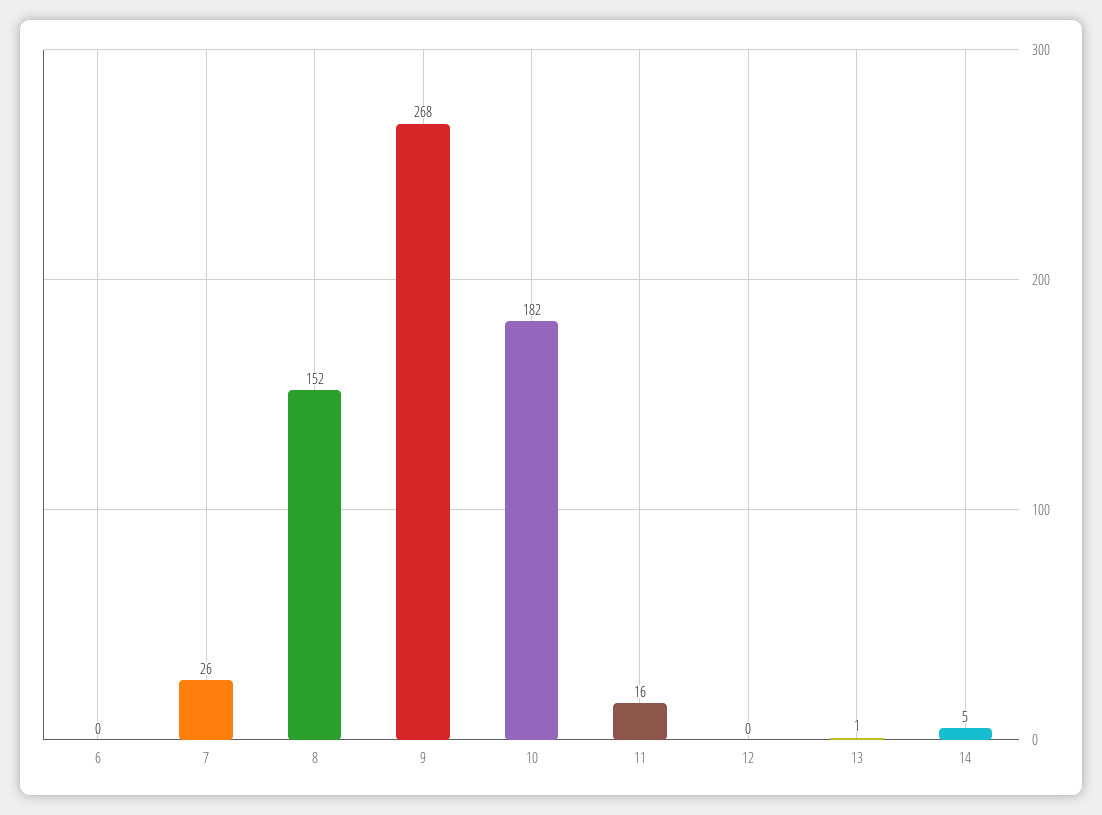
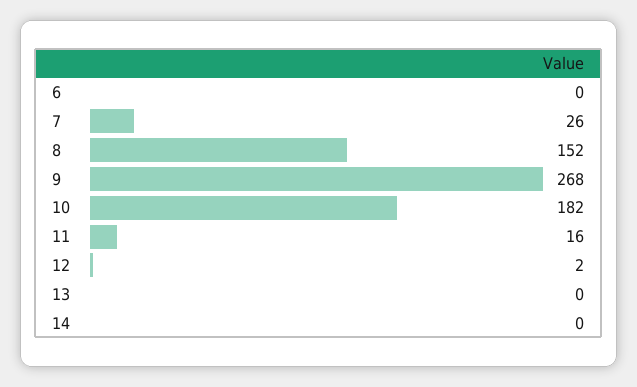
12: 0 -> 2
13: 1 -> 0
14: 5 -> 0

